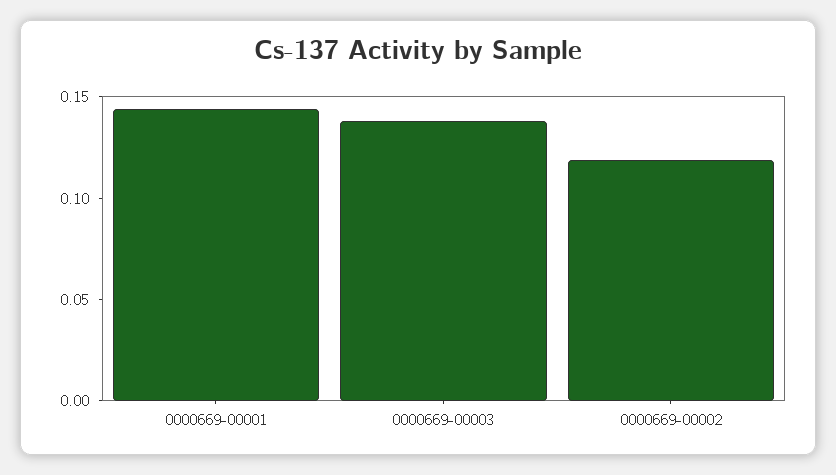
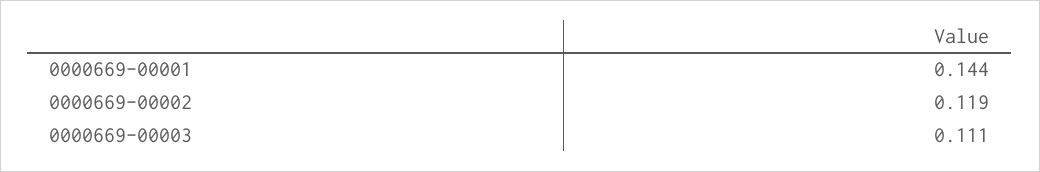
0000669-00003: 0.14 -> 0.111

